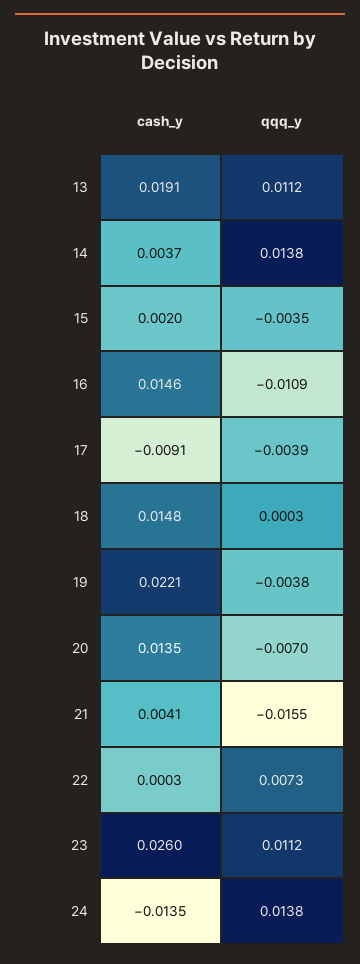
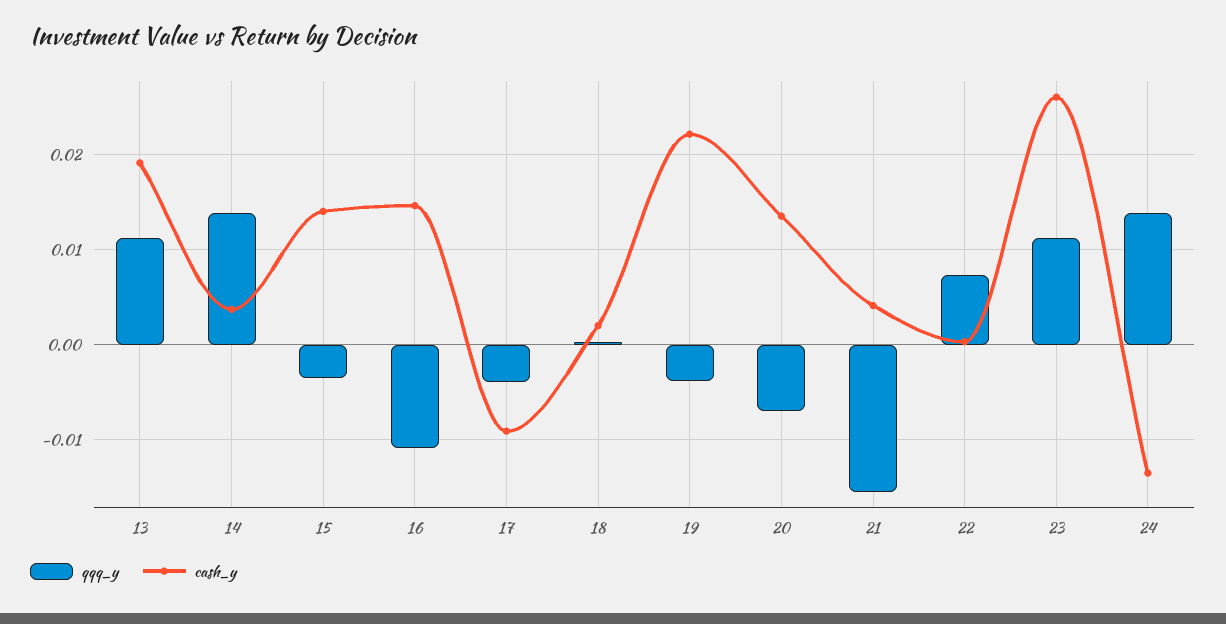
cash_y, 15: 0.002 -> 0.014
cash_y, 18: 0.0148 -> 0.002

